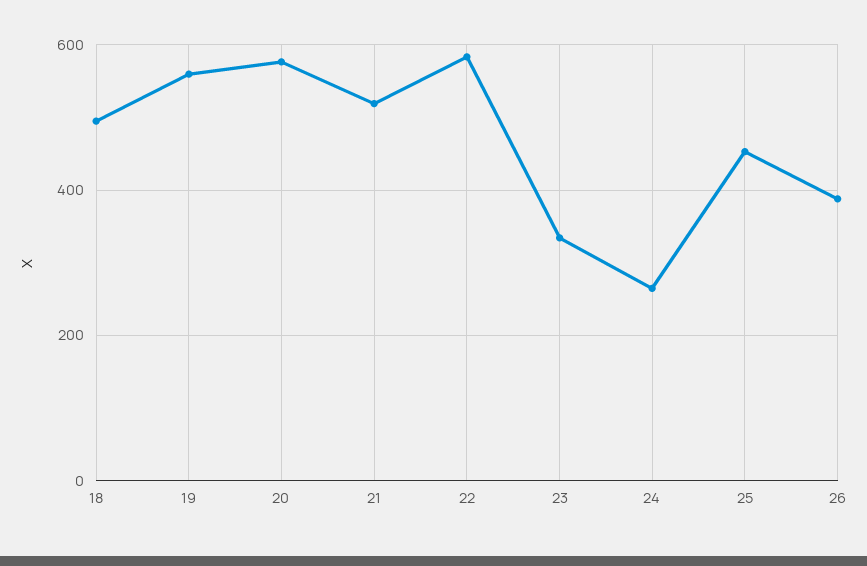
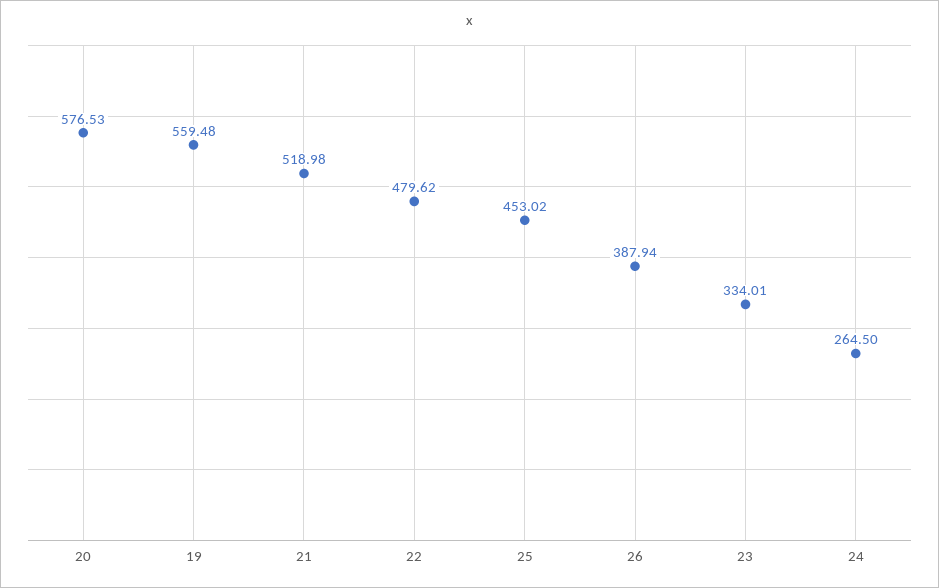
18: 500 -> none
22: 580 -> 479.62

